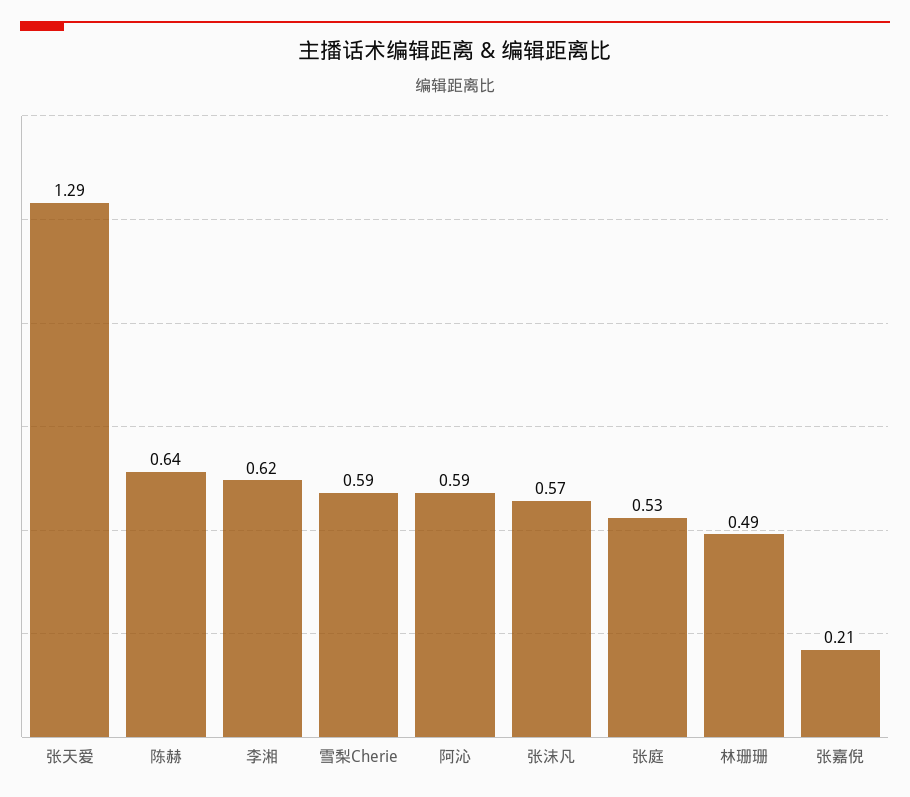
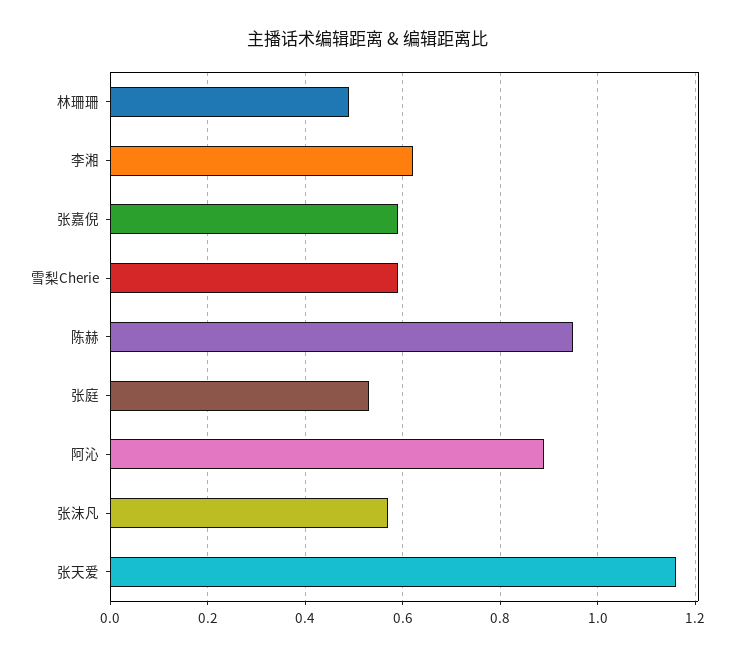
张天爱: 1.29 -> 1.15
陈赫: 0.64 -> 0.95
阿沁: 0.59 -> 0.9
张嘉倪: 0.21 -> 0.6

